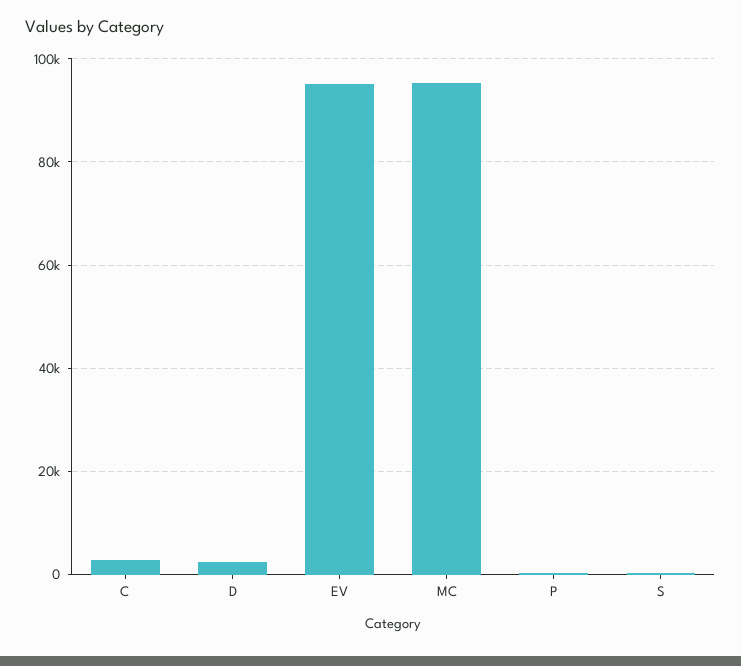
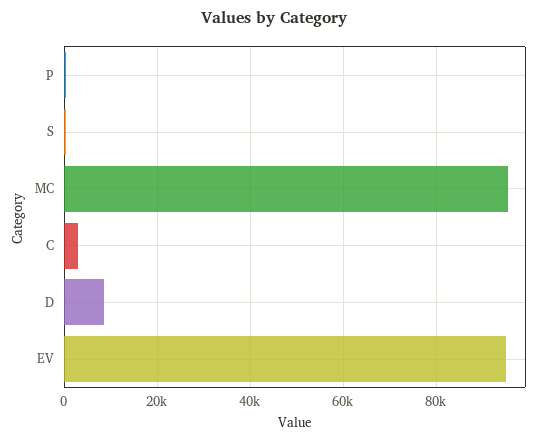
D: 2000 -> 8000

